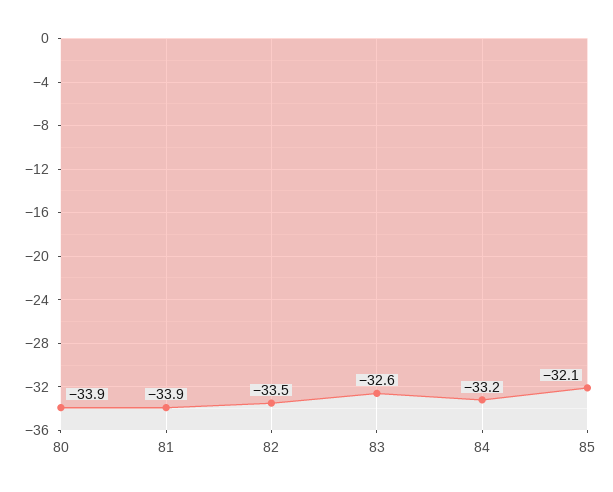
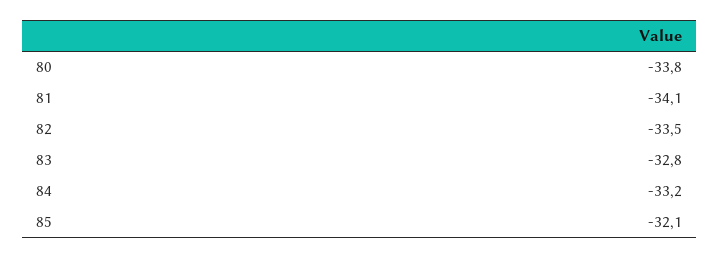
80: -33.9 -> -33.8
81: -33.9 -> -34.1
83: -32.6 -> -32.8

